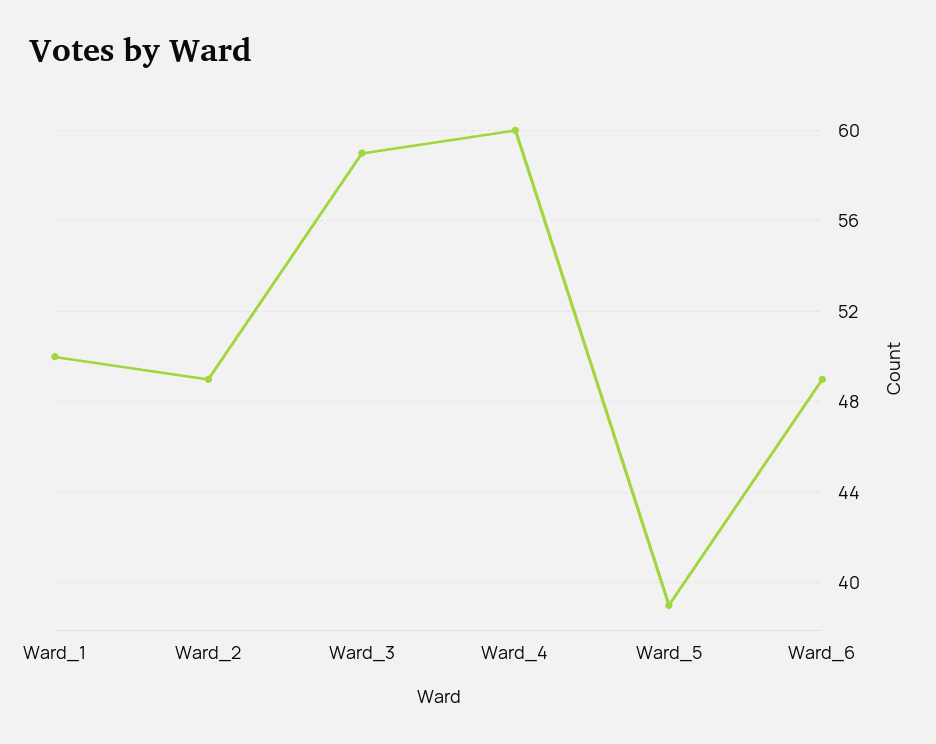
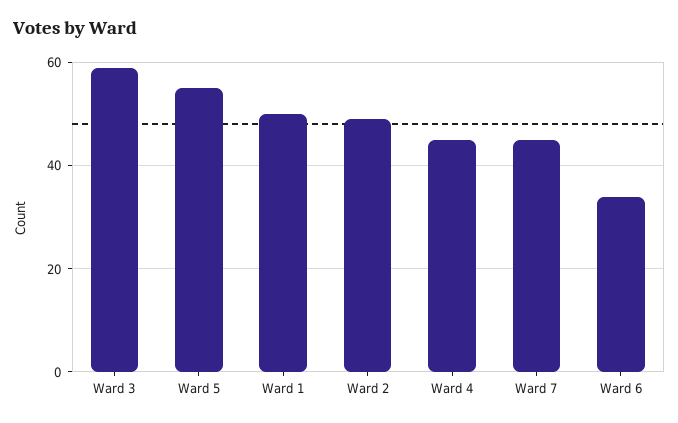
Ward_4: 60 -> 45
Ward_5: 39 -> 55
Ward_6: 49 -> 35
Ward 7: none -> 45

